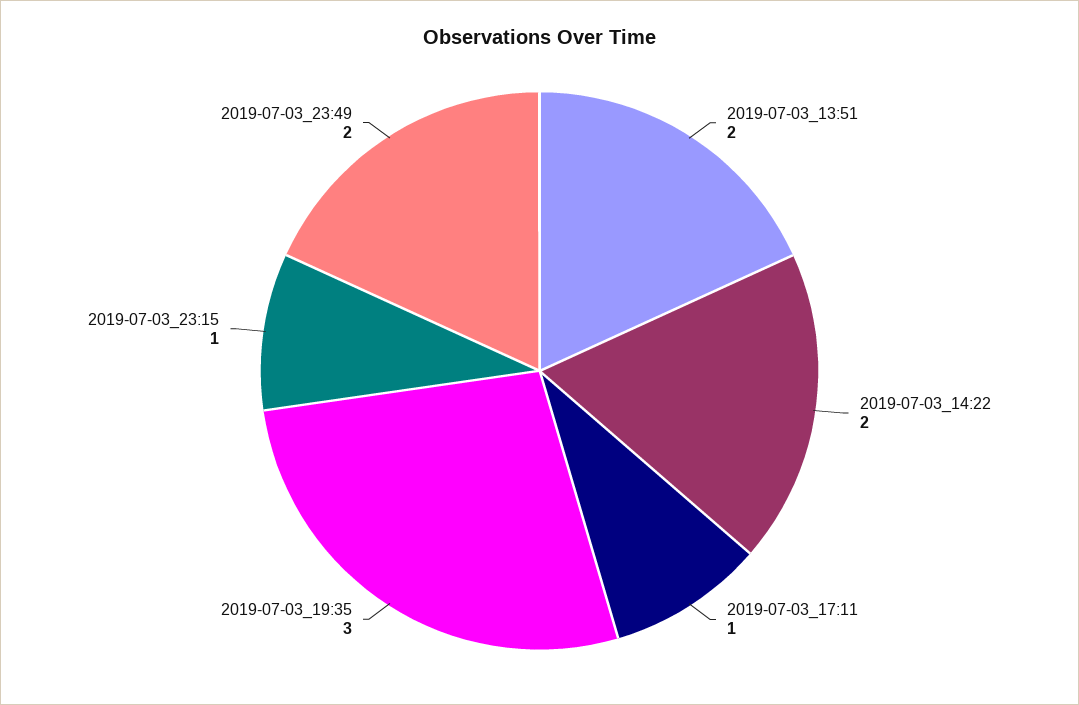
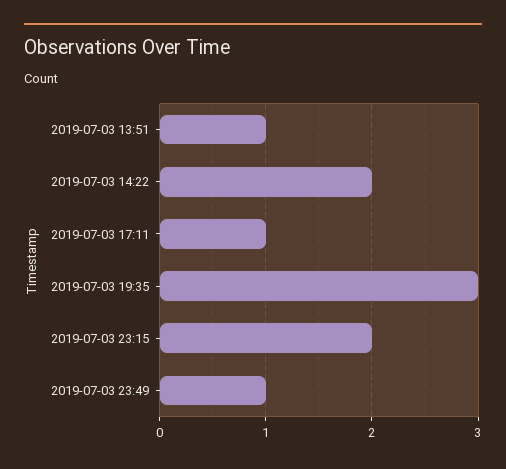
2019-07-03_13:51: 2 -> 1
2019-07-03_23:15: 1 -> 2
2019-07-03_23:49: 2 -> 1

